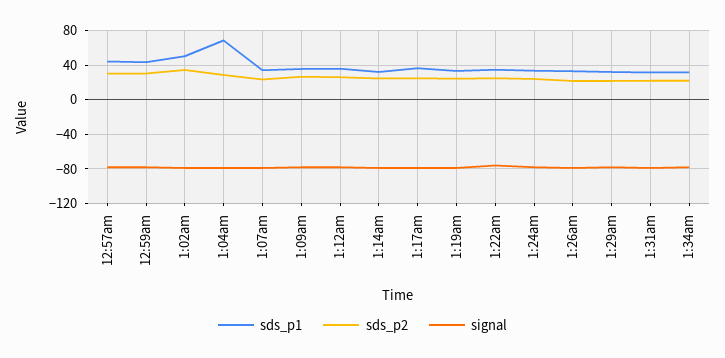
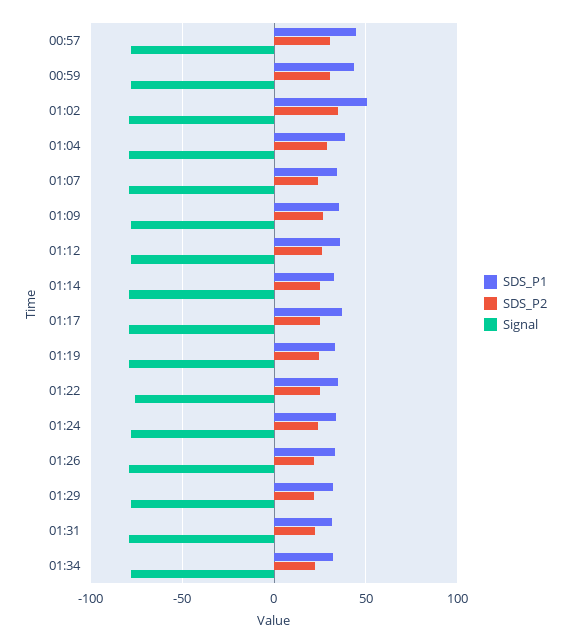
sds_p1, 1:04am: 70 -> 40

